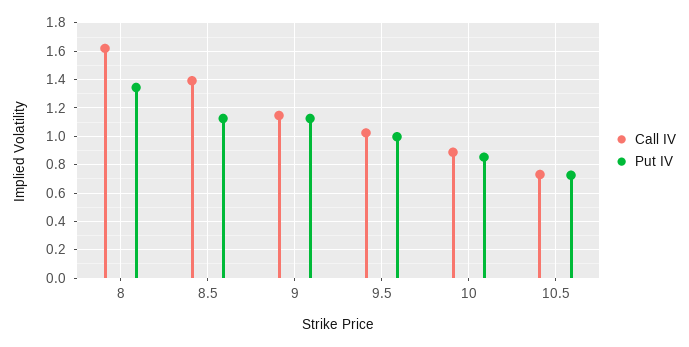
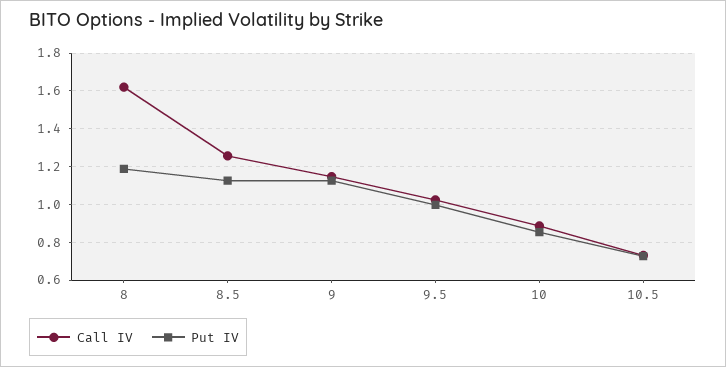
Put IV, 8: 1.35 -> 1.2
Call IV, 8.5: 1.4 -> 1.25

